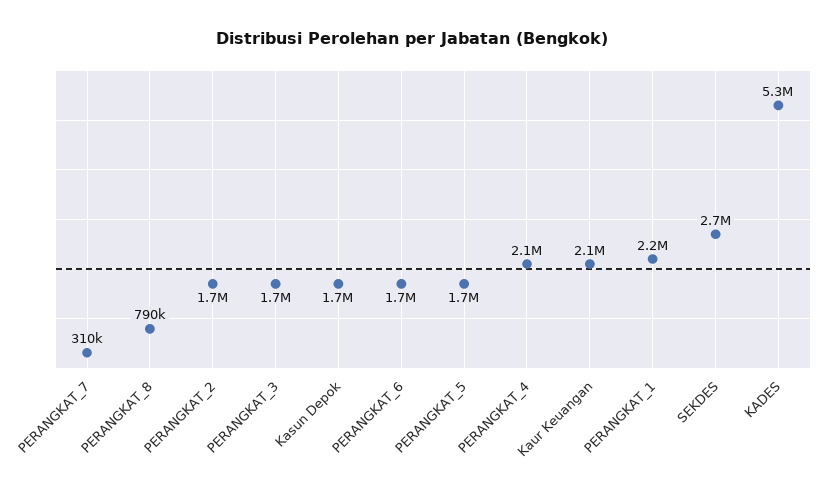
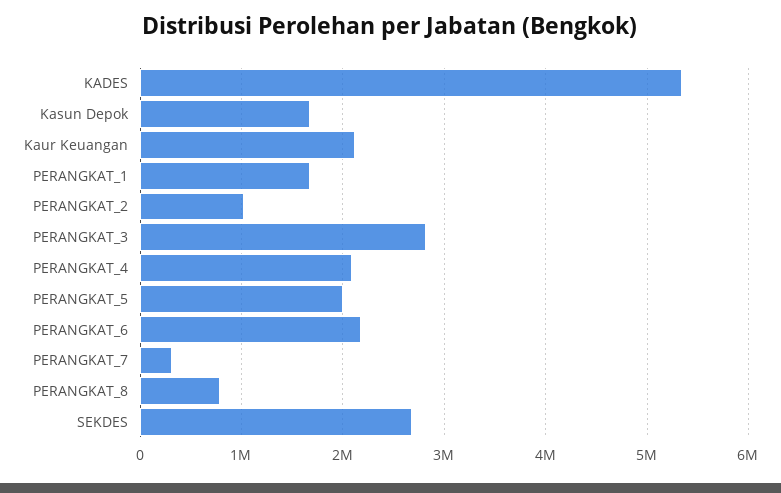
PERANGKAT_2: 1700000 -> 1000000
PERANGKAT_3: 1700000 -> 2800000
PERANGKAT_6: 1700000 -> 2200000
PERANGKAT_5: 1700000 -> 2000000
PERANGKAT_1: 2200000 -> 1700000

